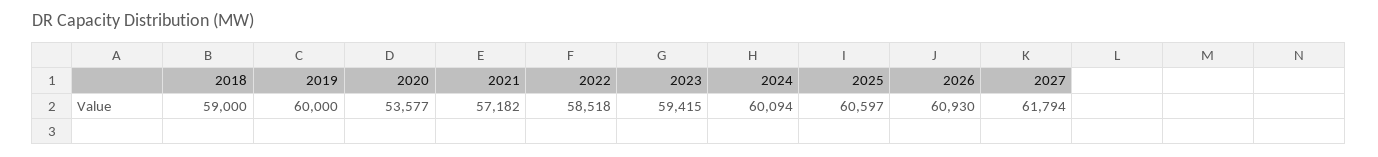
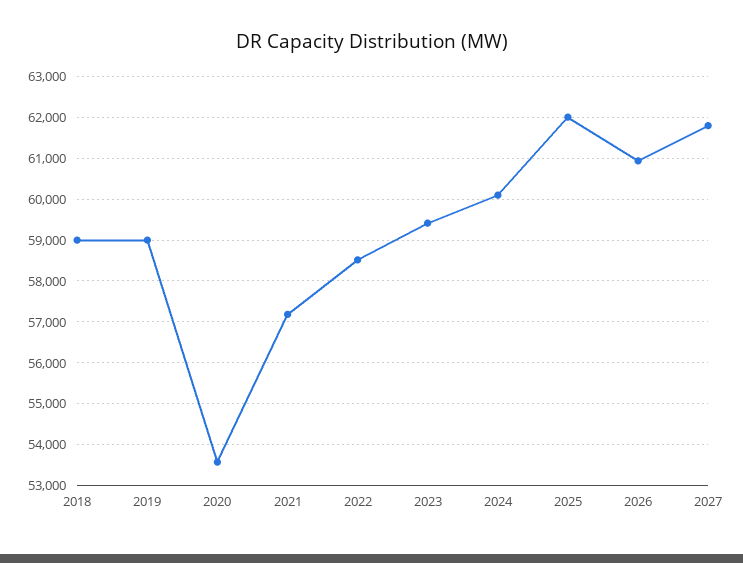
2019: 60000 -> 59000
2025: 60597 -> 62000

